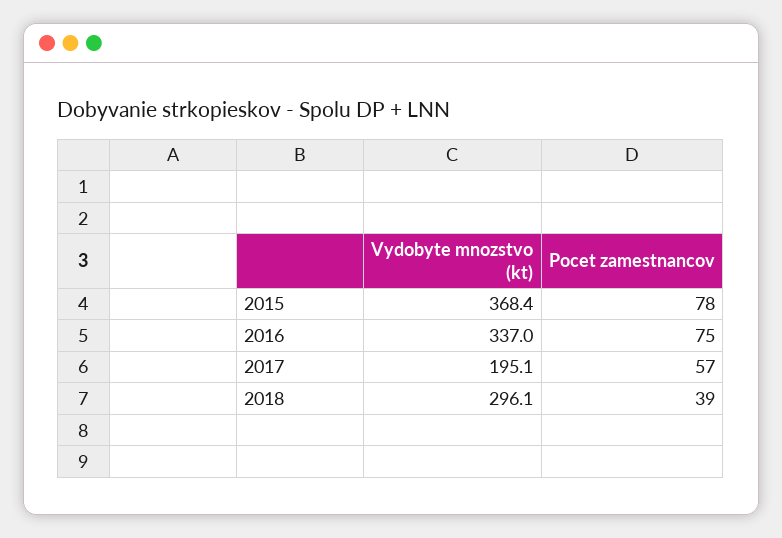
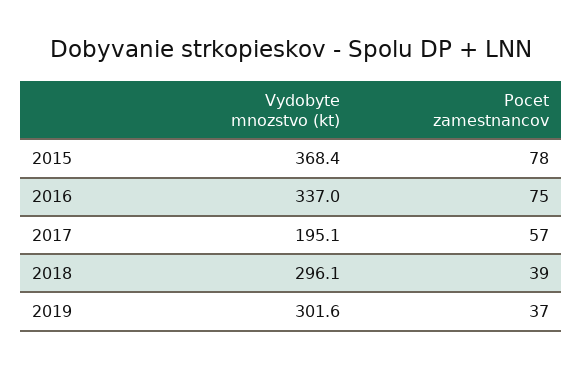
Vydobyte mnozstvo (kt), 2019: none -> 301.6
Pocet zamestnancov, 2019: none -> 37

